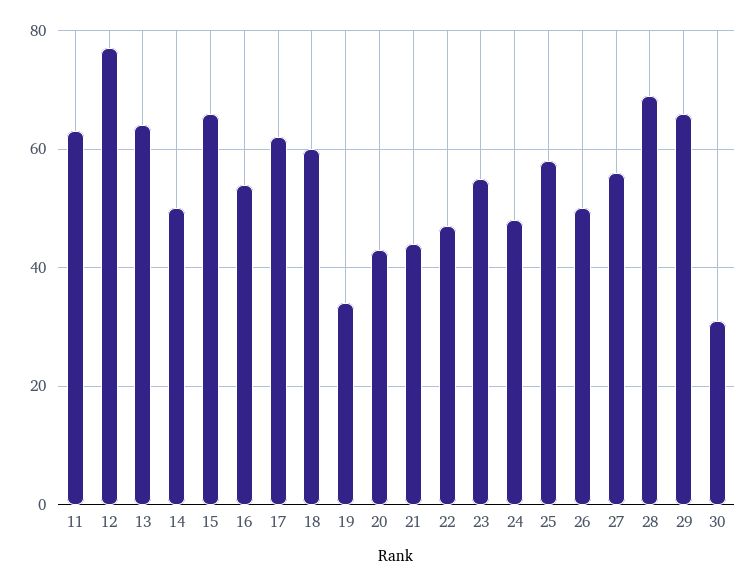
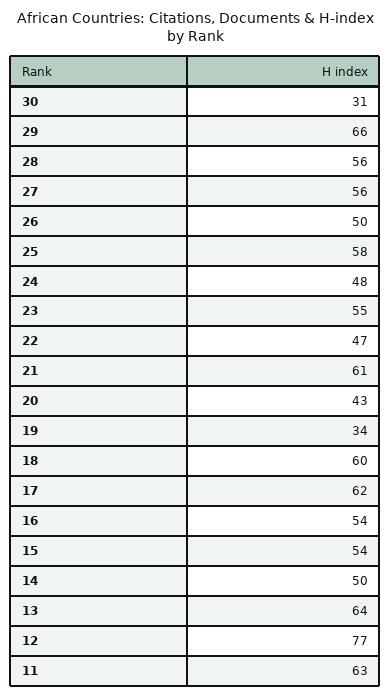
15: 65 -> 54
21: 45 -> 61
28: 70 -> 56

